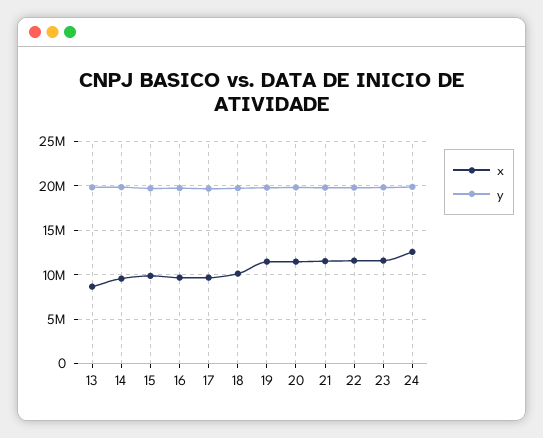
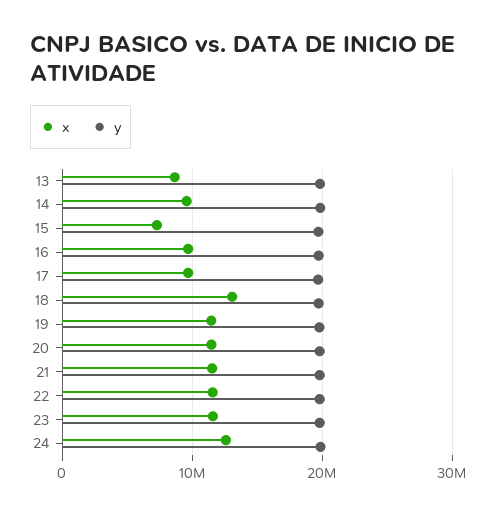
x, 15: 10000000 -> 7000000
x, 18: 10000000 -> 13000000

